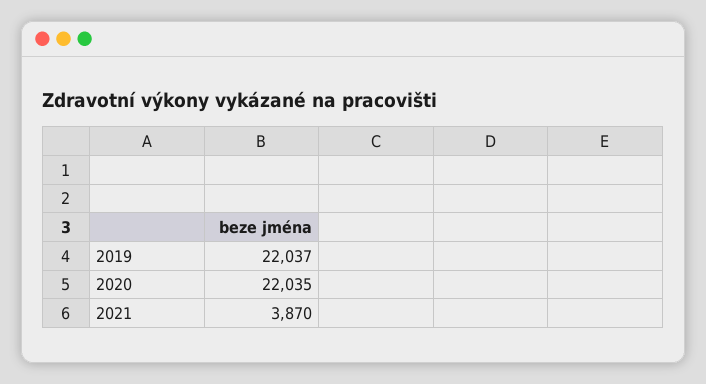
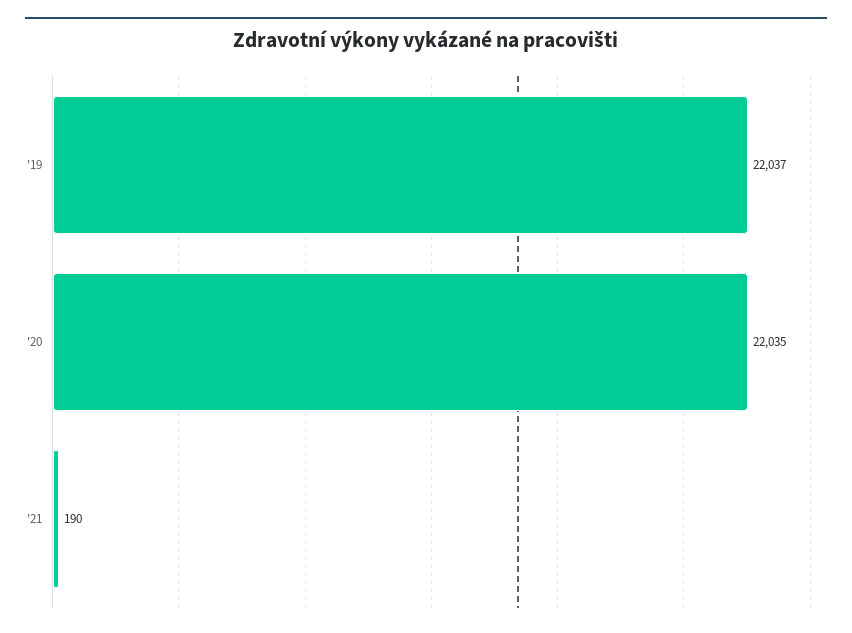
2021: 3870 -> 190

